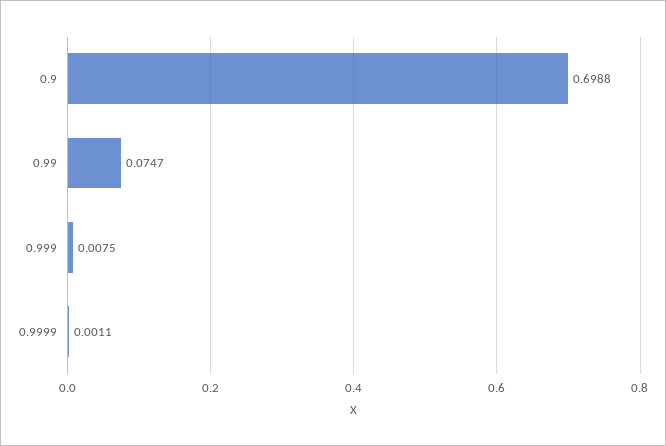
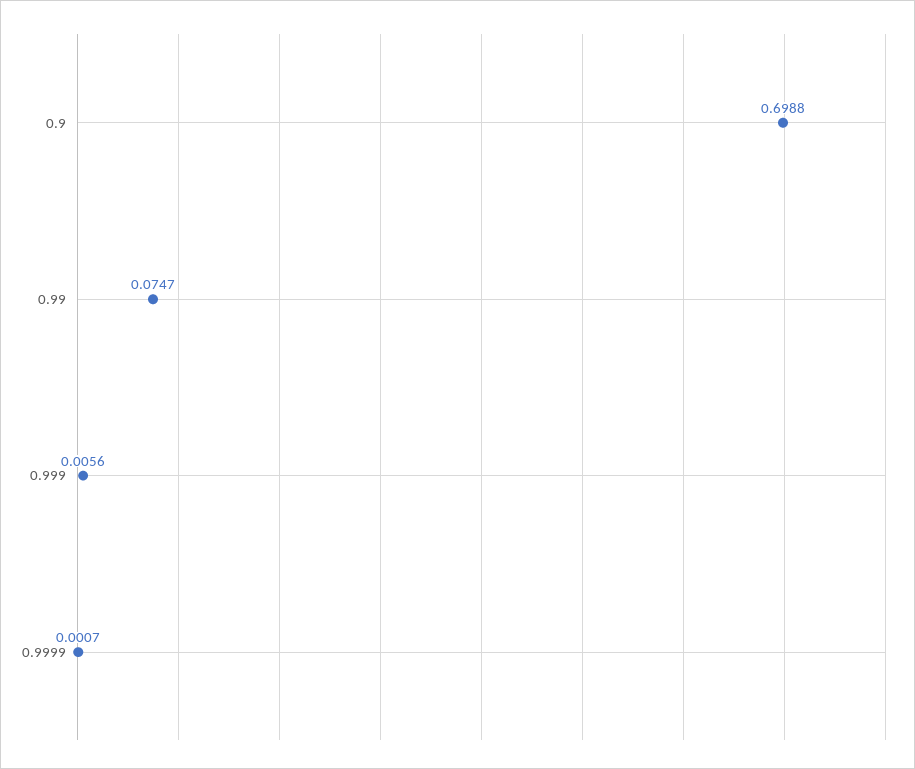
0.999: 0.0075 -> 0.0056
0.9999: 0.0011 -> 0.0007

